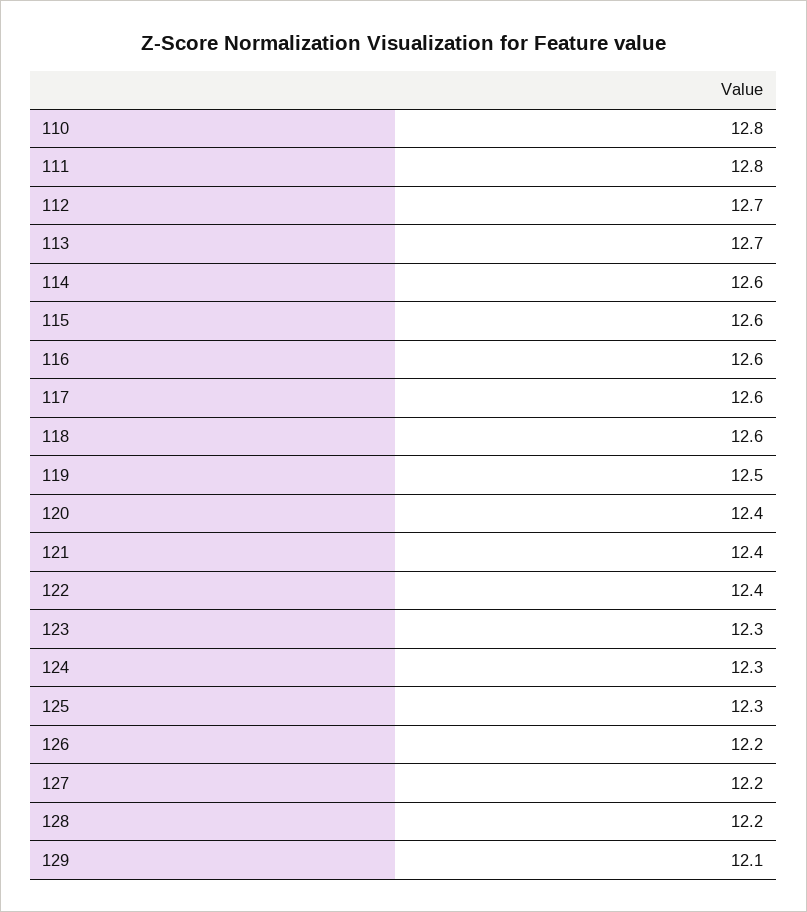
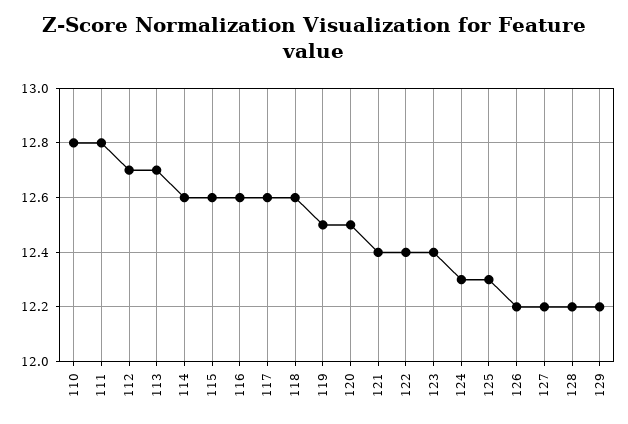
120: 12.4 -> 12.5
123: 12.3 -> 12.4
129: 12.1 -> 12.2

